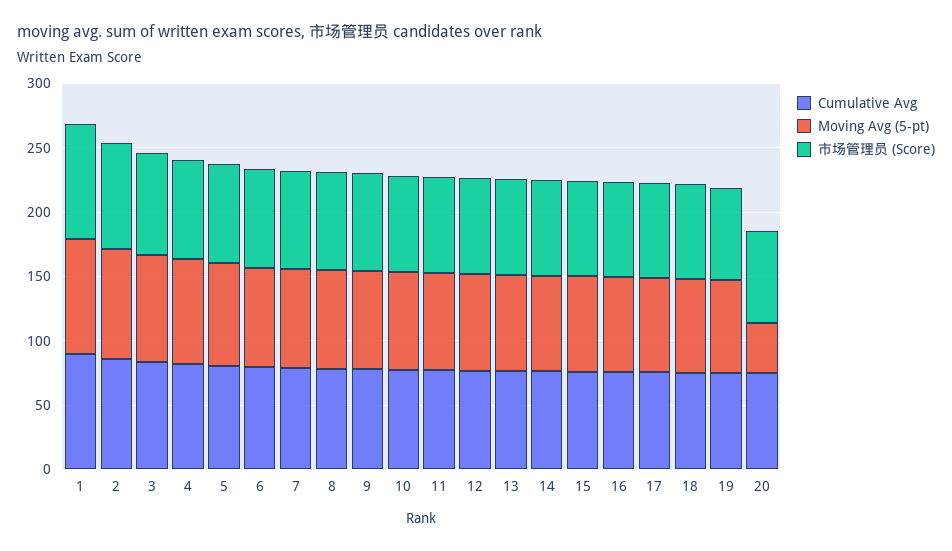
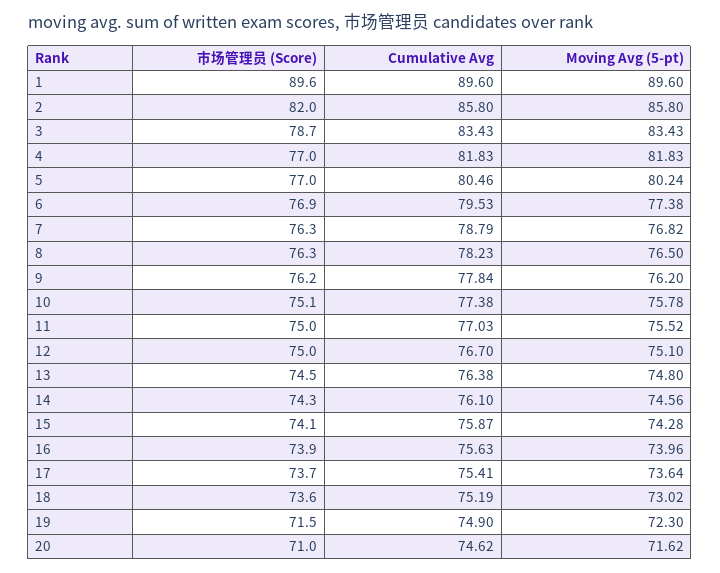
Moving Avg (5-pt), 20: 40 -> 71.62

